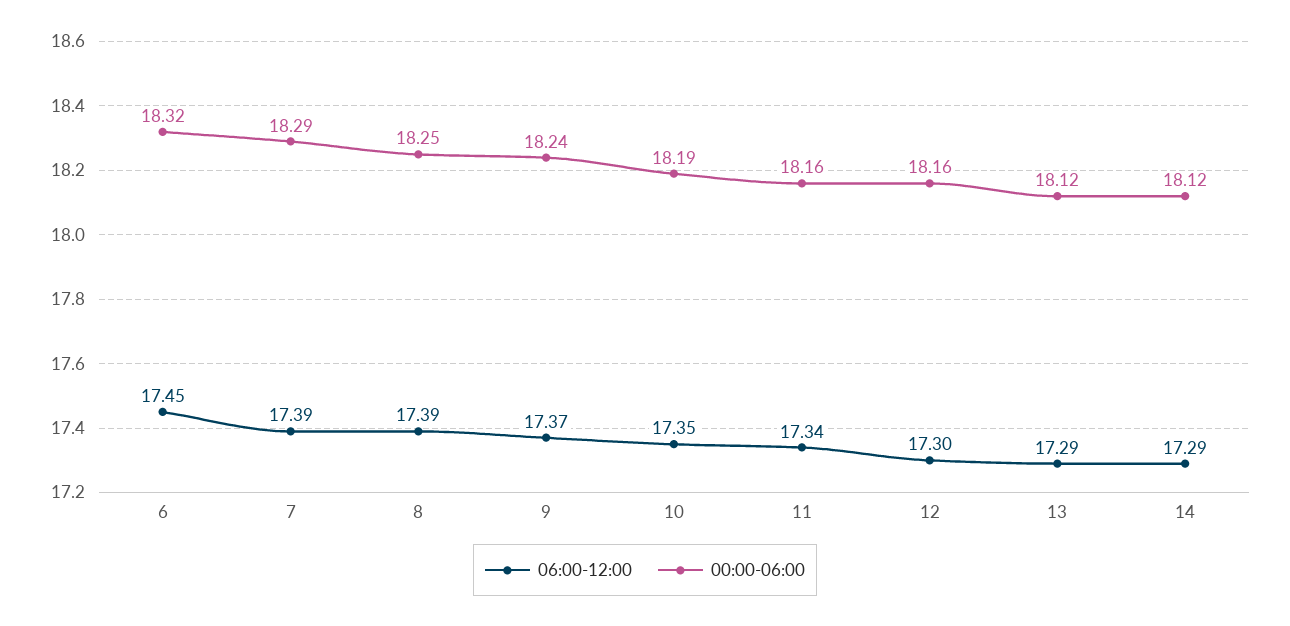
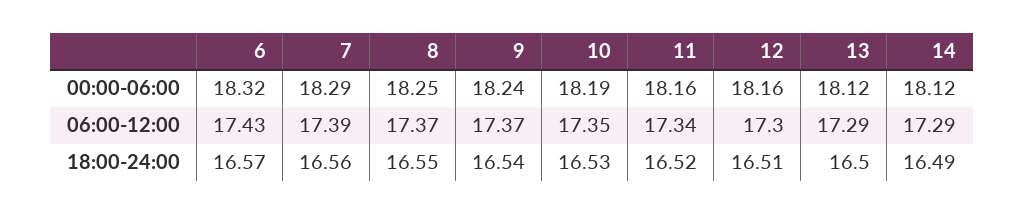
06:00-12:00, 6: 17.45 -> 17.43
06:00-12:00, 8: 17.39 -> 17.37
18:00-24:00, 6: none -> 16.57
18:00-24:00, 7: none -> 16.56
18:00-24:00, 8: none -> 16.55
18:00-24:00, 9: none -> 16.54
18:00-24:00, 10: none -> 16.53
18:00-24:00, 11: none -> 16.52
18:00-24:00, 12: none -> 16.51
18:00-24:00, 13: none -> 16.5
18:00-24:00, 14: none -> 16.49

